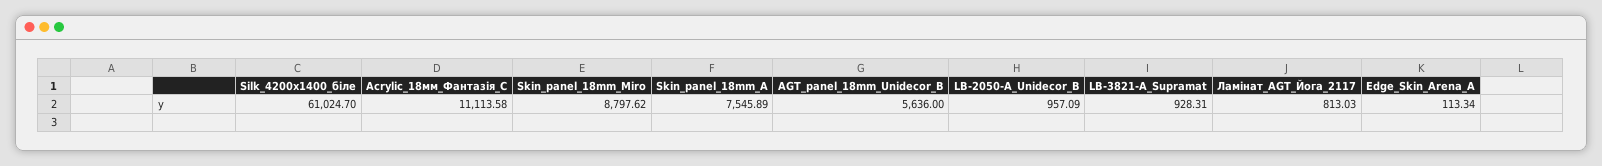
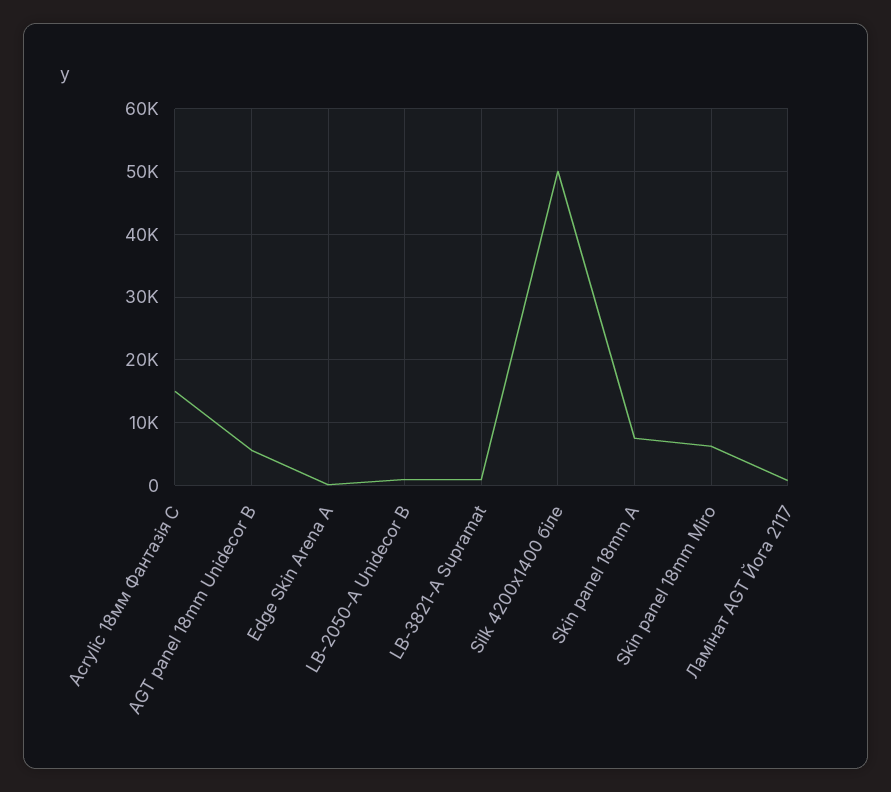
Silk_4200x1400_біле: 61024.7 -> 50000
Acrylic_18мм_Фантазія_C: 11113.58 -> 15000
Skin_panel_18mm_Miro: 8797.62 -> 6000

